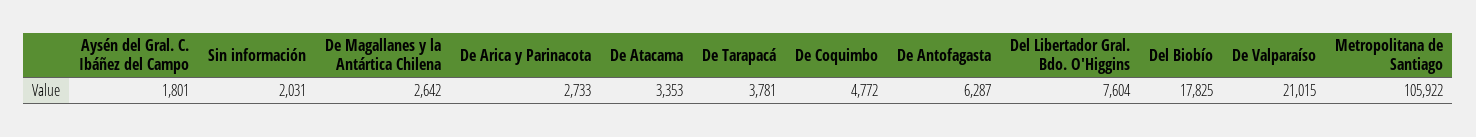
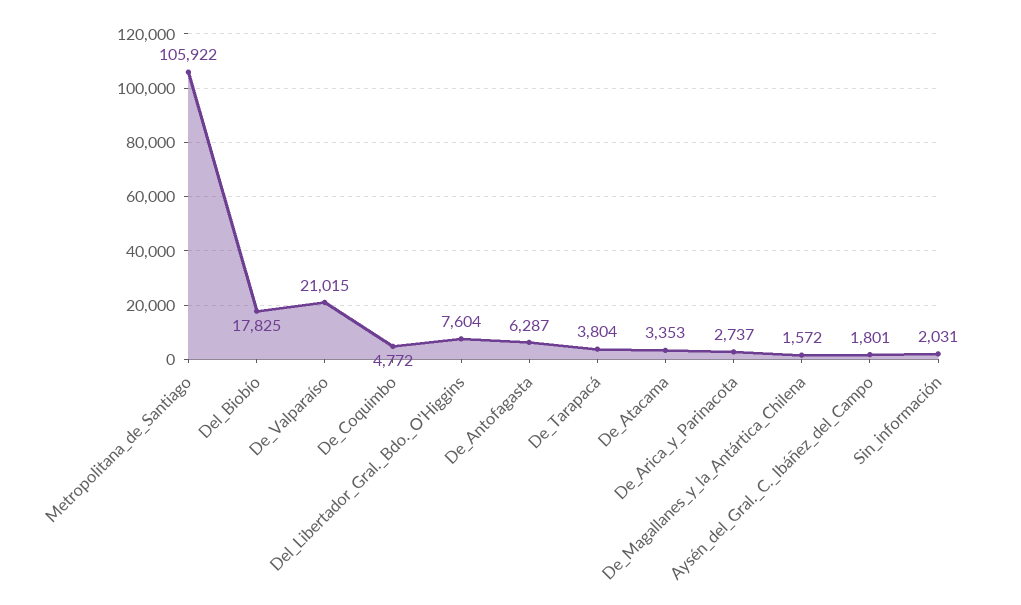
De Magallanes y la Antártica Chilena: 2642 -> 1572
De Arica y Parinacota: 2733 -> 2737
De Tarapacá: 3781 -> 3804

